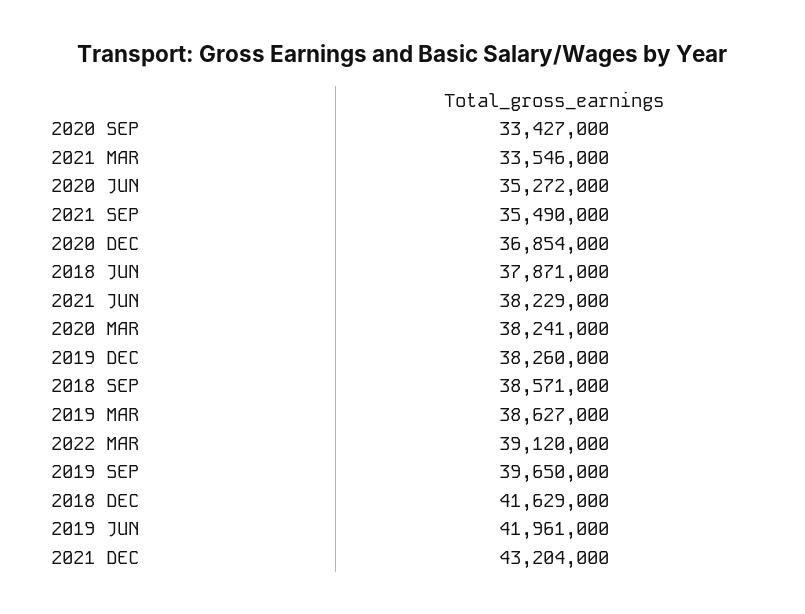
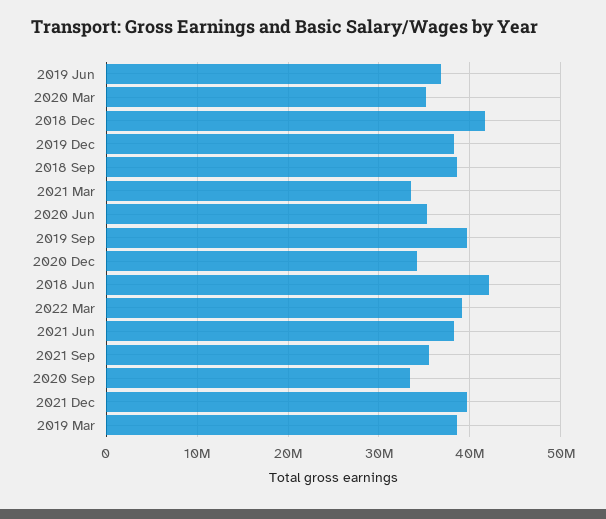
2020 DEC: 36854000 -> 34000000
2018 JUN: 37871000 -> 42000000
2020 MAR: 38241000 -> 35000000
2019 JUN: 41961000 -> 37000000
2021 DEC: 43204000 -> 40000000

